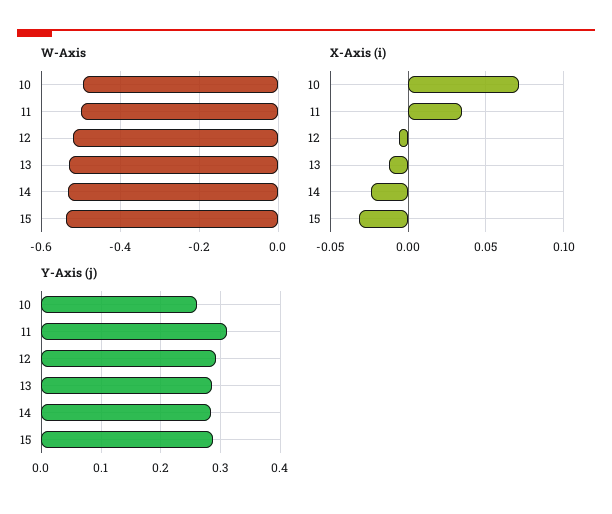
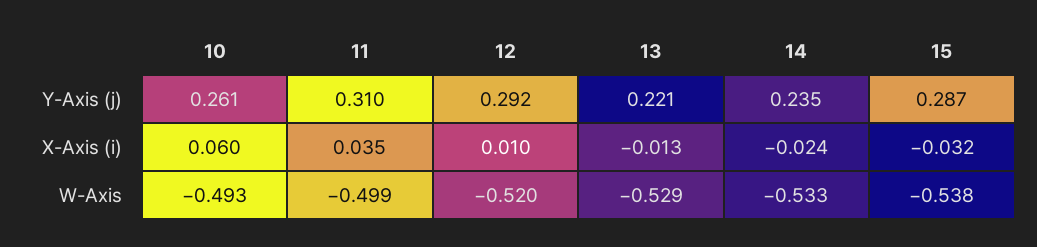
X-Axis (i), 10: 0.07 -> 0.06
X-Axis (i), 12: -0.005 -> 0.01
Y-Axis (j), 13: 0.28 -> 0.221
Y-Axis (j), 14: 0.28 -> 0.235

